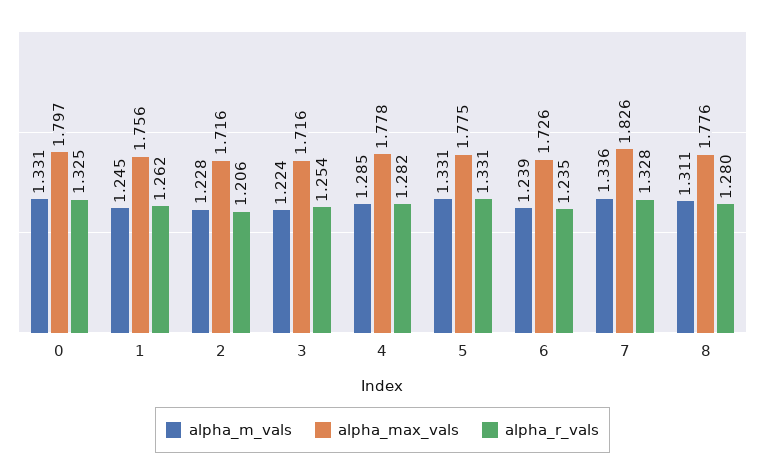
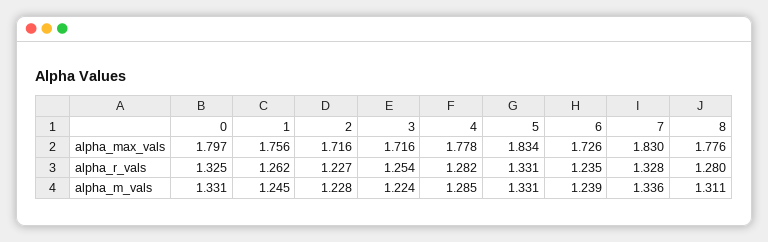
alpha_r_vals, 2: 1.206 -> 1.227
alpha_max_vals, 5: 1.775 -> 1.834
alpha_max_vals, 7: 1.826 -> 1.83

